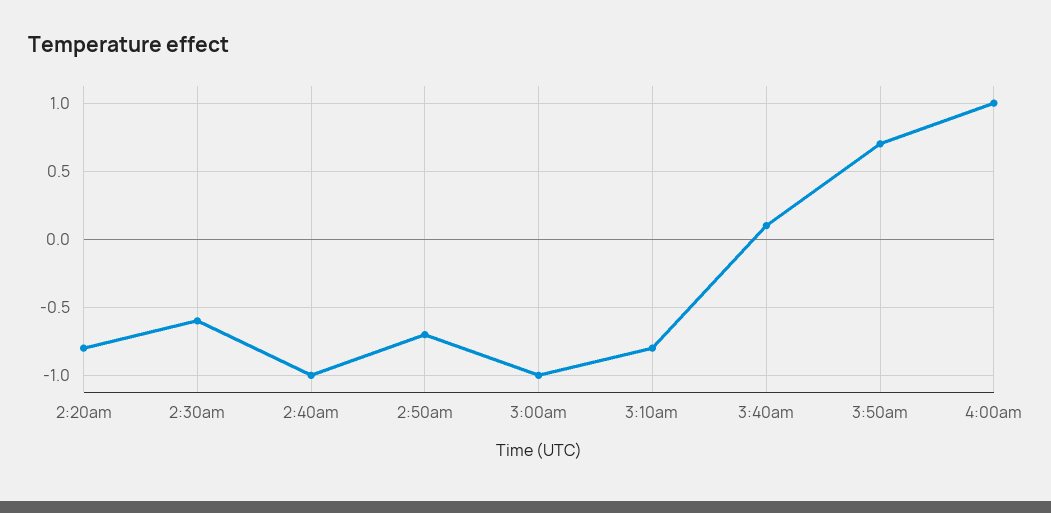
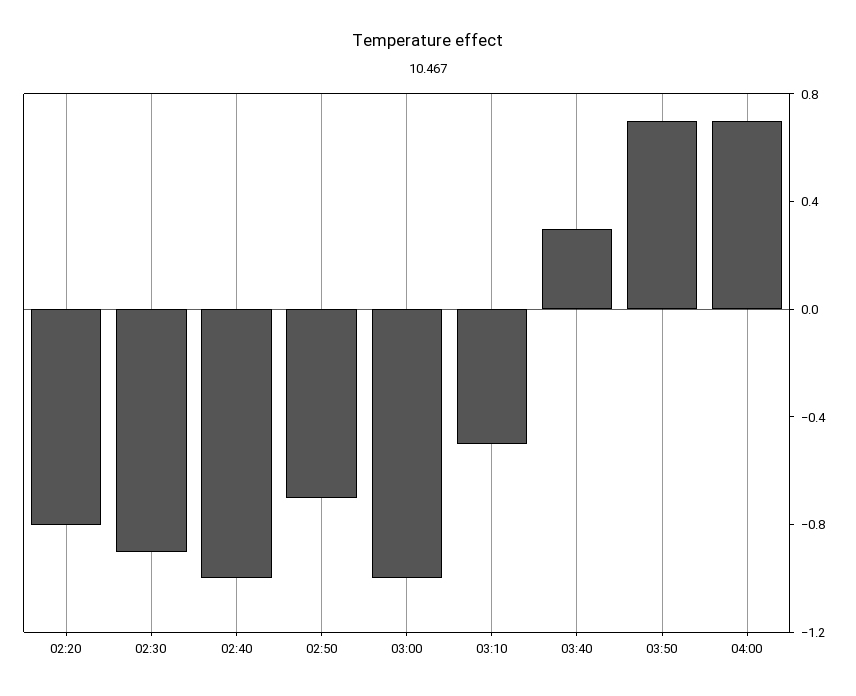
2:30am: -0.6 -> -0.9
3:10am: -0.8 -> -0.5
3:40am: 0.1 -> 0.3
4:00am: 1 -> 0.7

